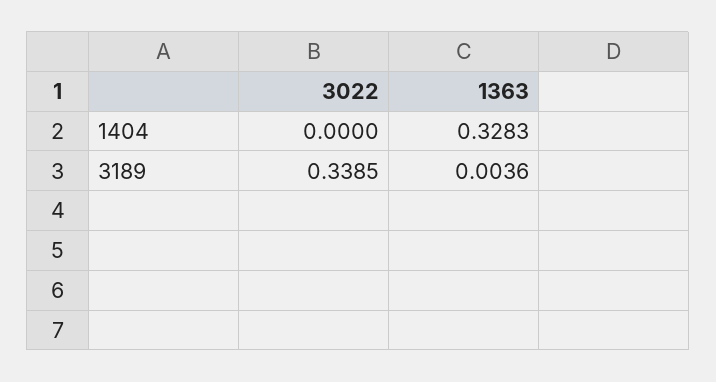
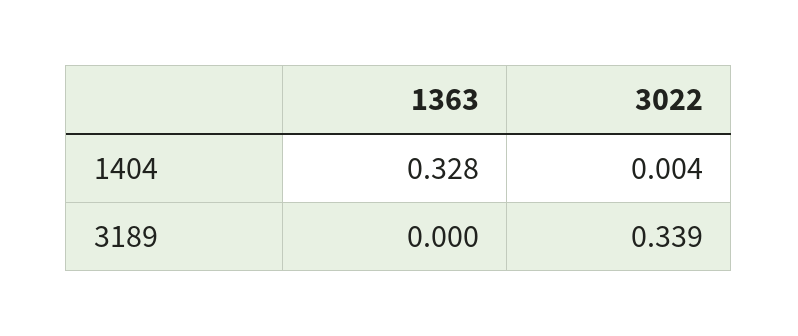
3022, 1404: 0 -> 0.004
1363, 3189: 0.0036 -> 0

